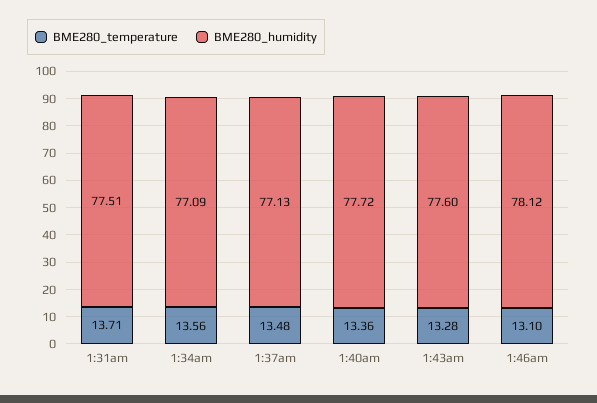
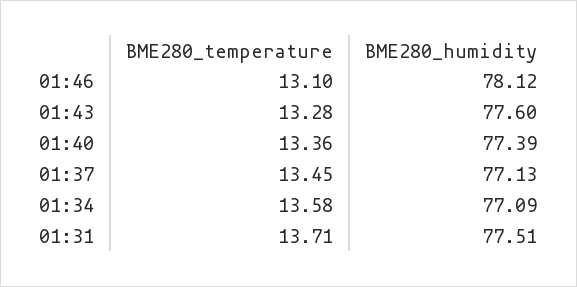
BME280_temperature, 1:34am: 13.56 -> 13.58
BME280_temperature, 1:37am: 13.48 -> 13.45
BME280_humidity, 1:40am: 77.72 -> 77.39

